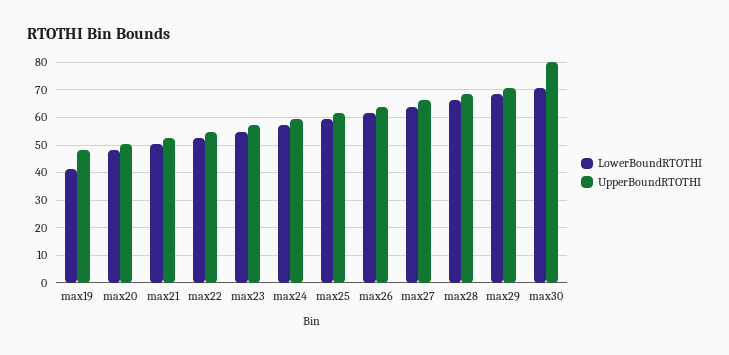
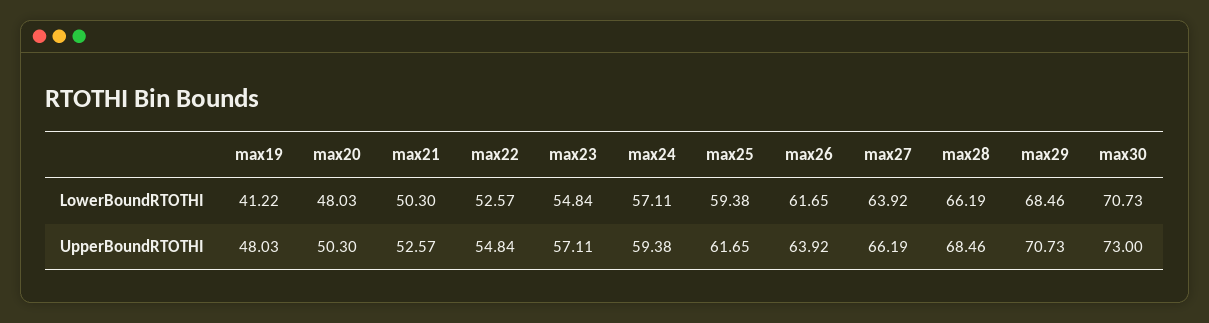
UpperBoundRTOTHI, max30: 80 -> 73

